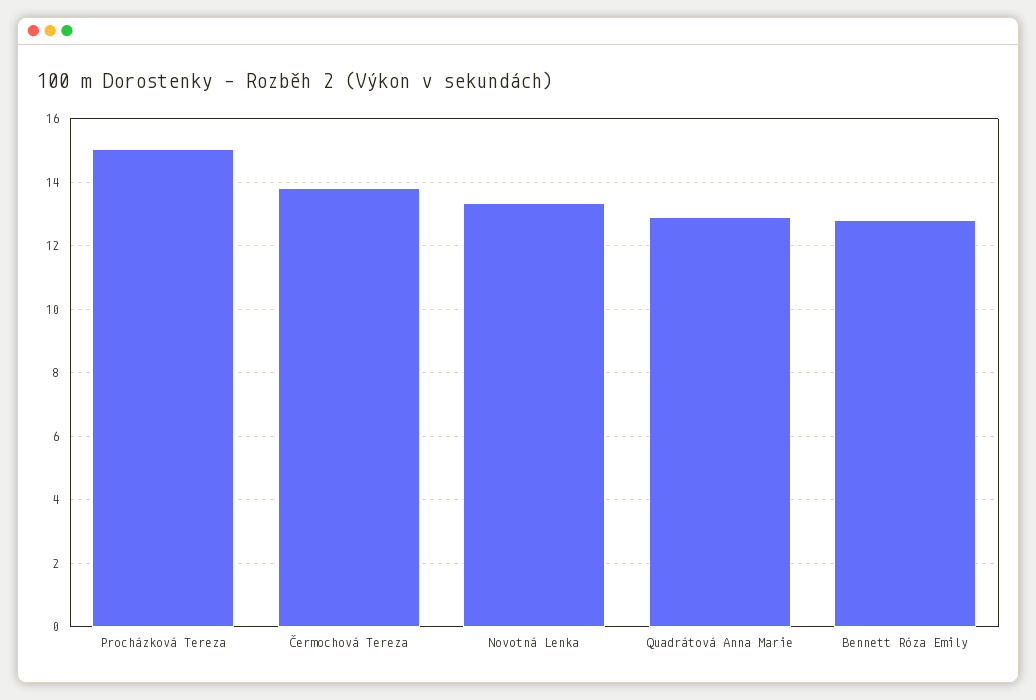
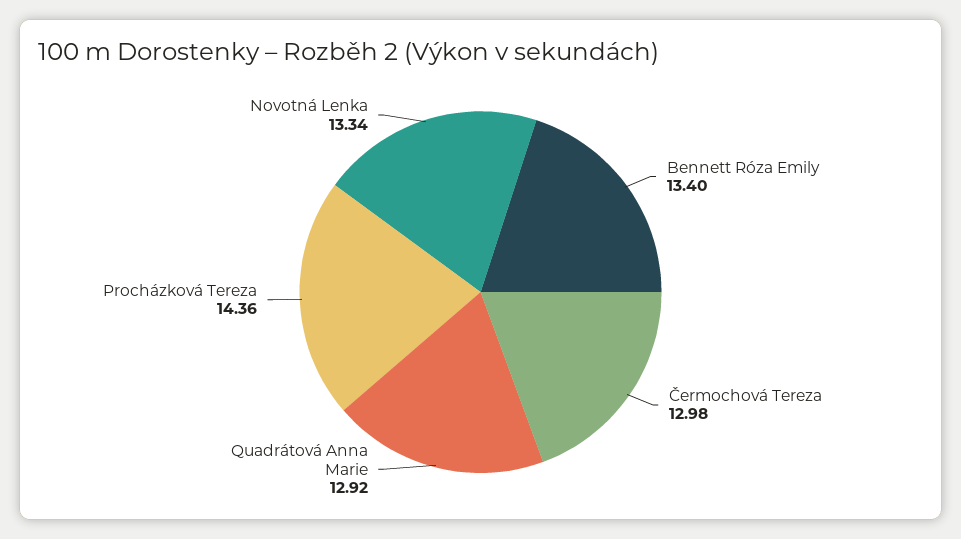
Procházková Tereza: 15 -> 14.36
Čermochová Tereza: 13.8 -> 12.98
Bennett Róza Emily: 12.8 -> 13.4

